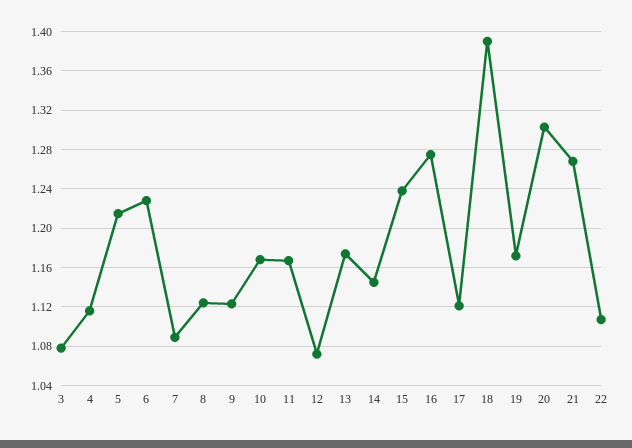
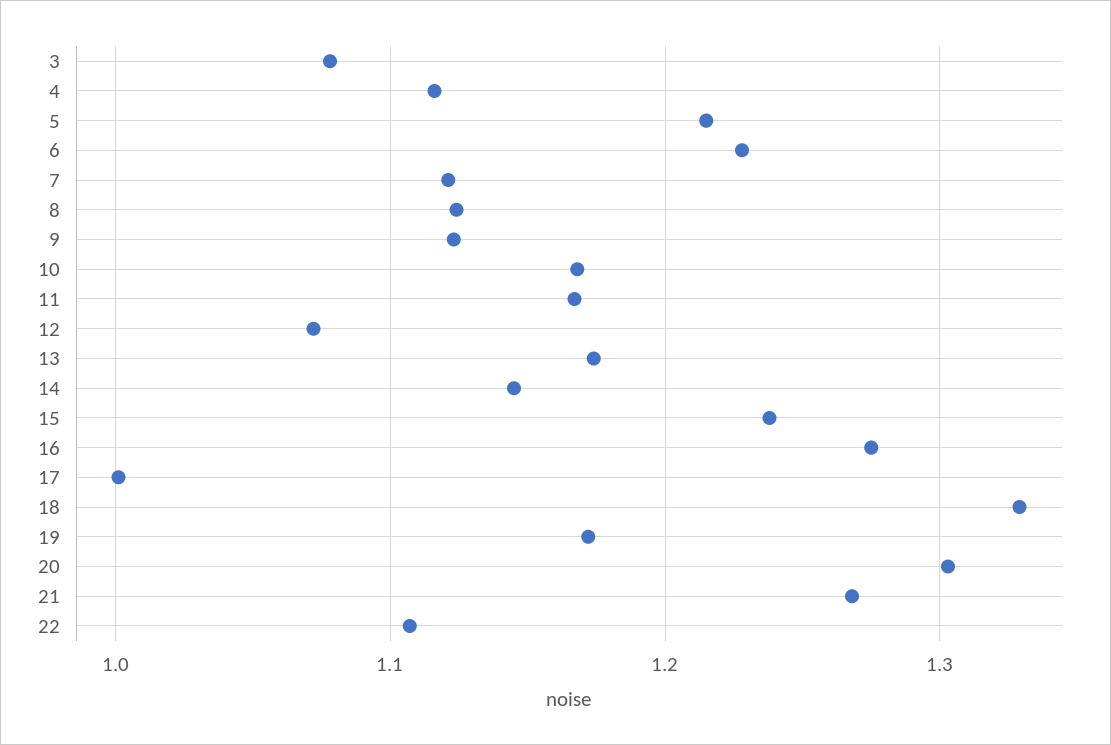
7: 1.09 -> 1.12
17: 1.12 -> 1
18: 1.39 -> 1.33

